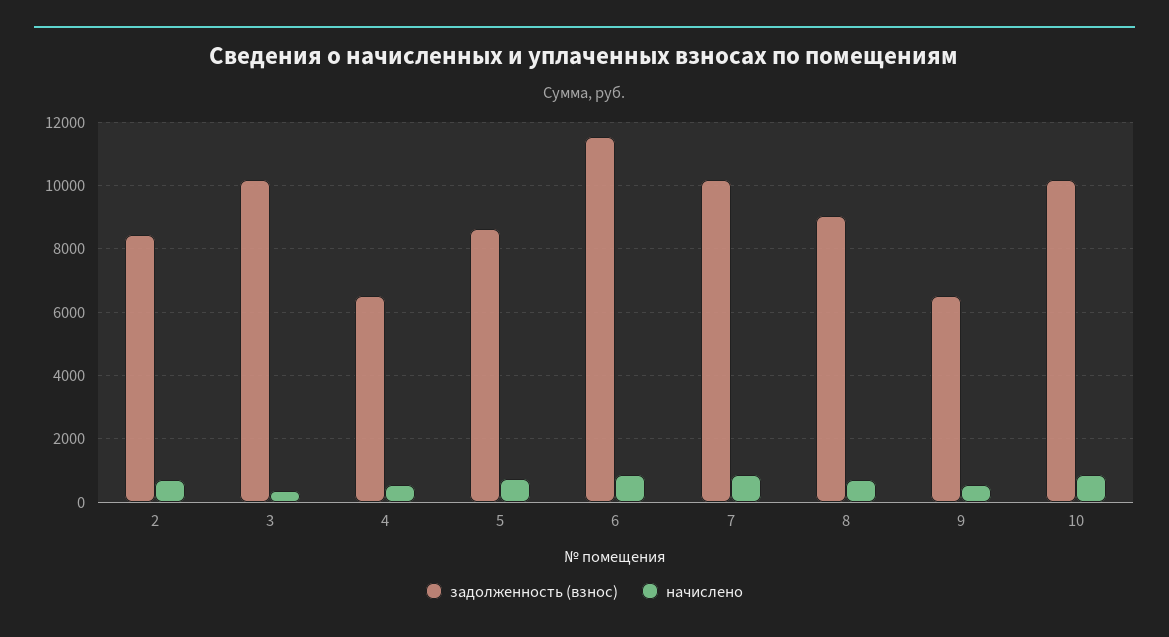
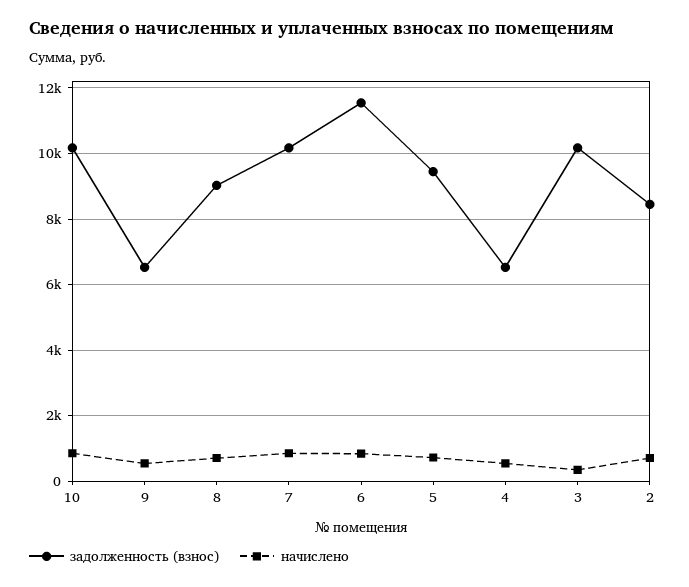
задолженность (взнос), 5: 8600 -> 9400

